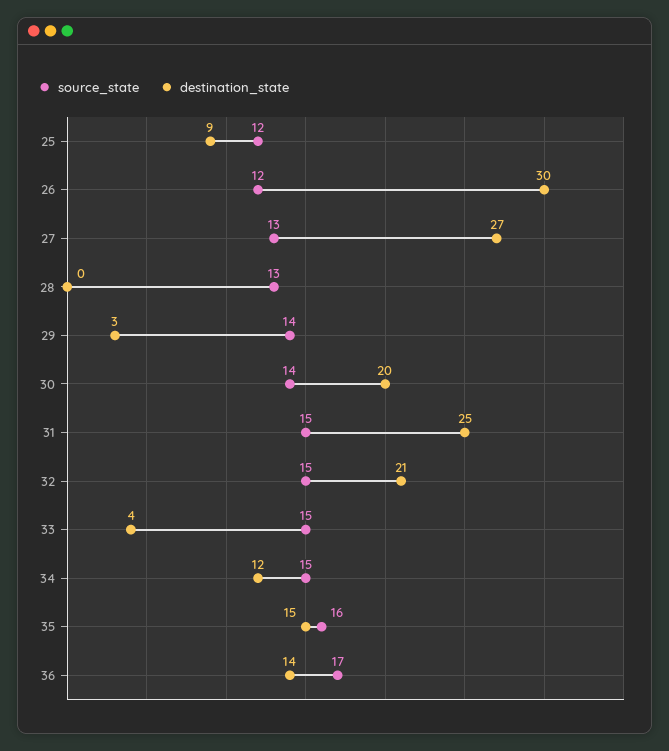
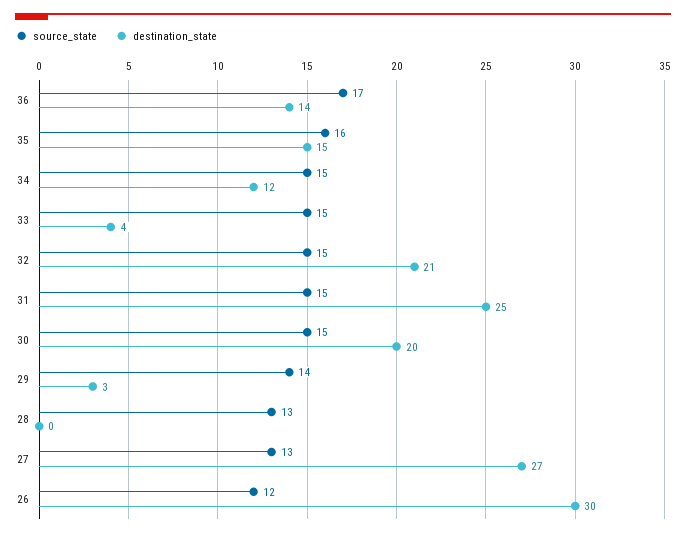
source_state, 25: 12 -> none
destination_state, 25: 9 -> none
source_state, 30: 14 -> 15

